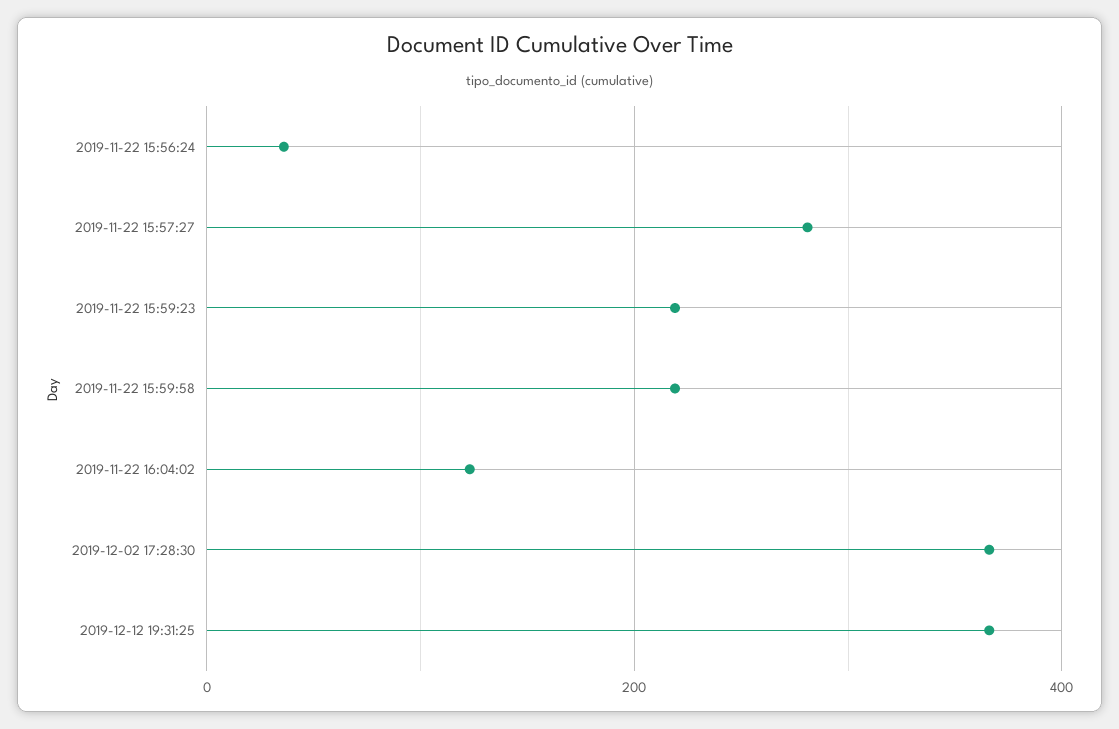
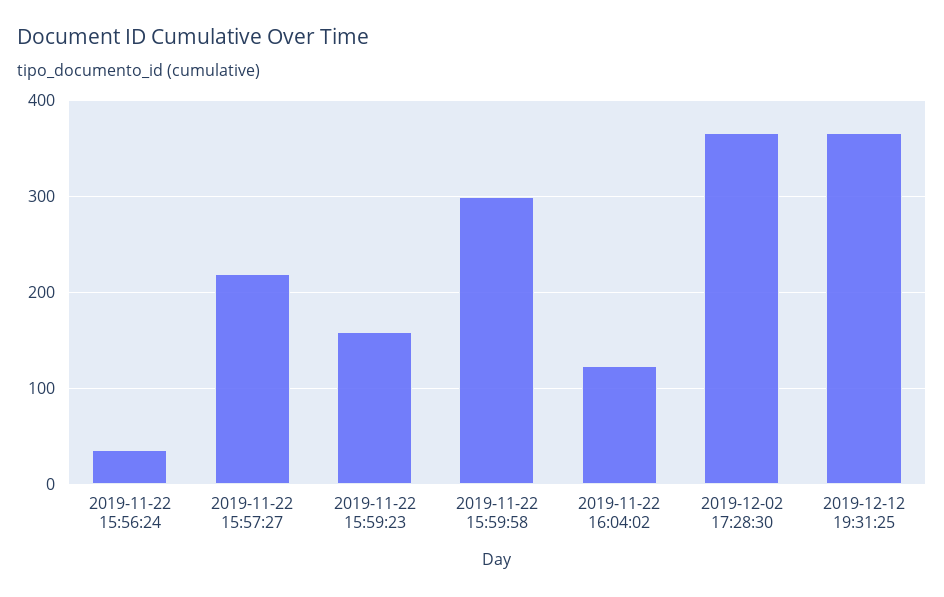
2019-11-22 15:57:27: 280 -> 220
2019-11-22 15:59:23: 220 -> 160
2019-11-22 15:59:58: 220 -> 300

